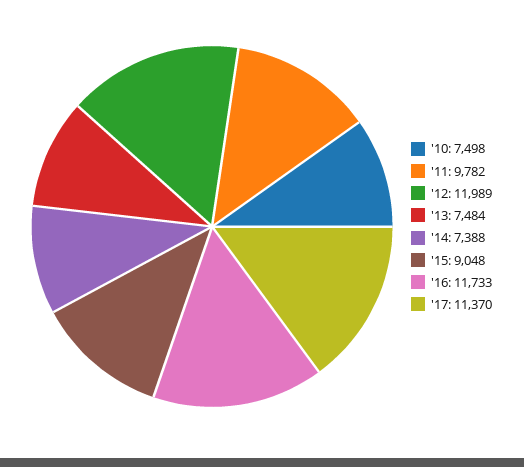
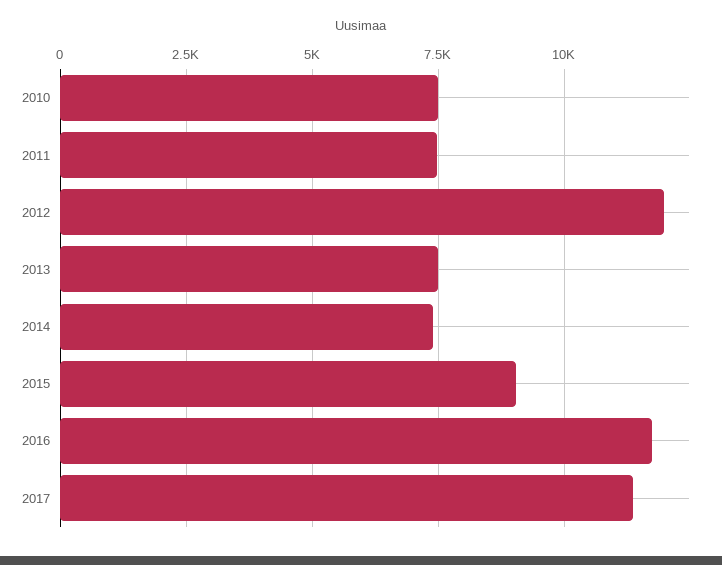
'11: 9782 -> 7500

